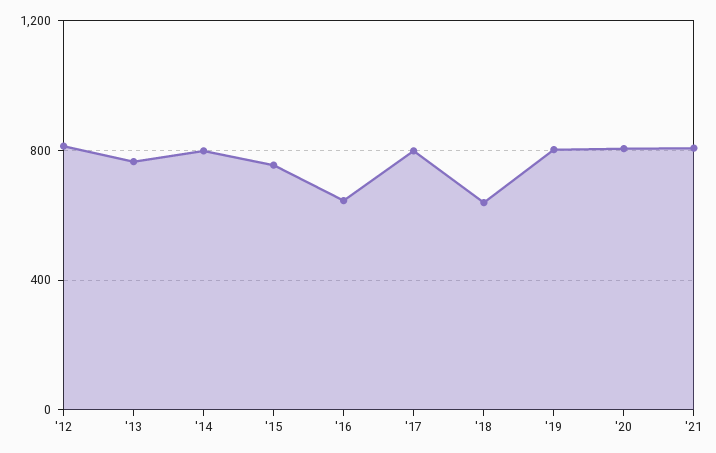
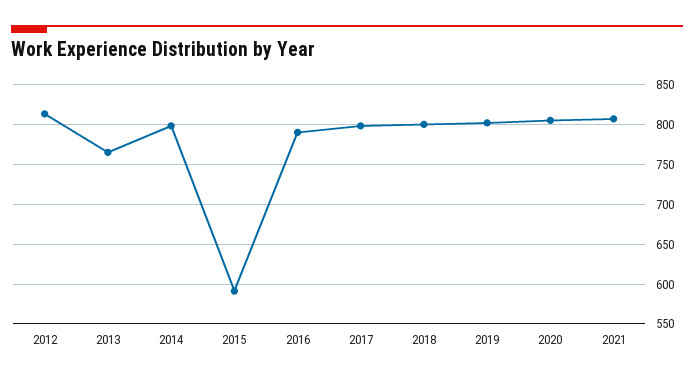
'15: 750 -> 590
'16: 650 -> 790
'18: 650 -> 800

